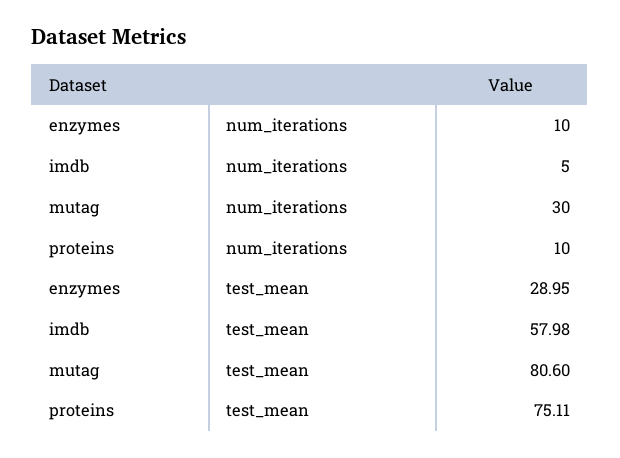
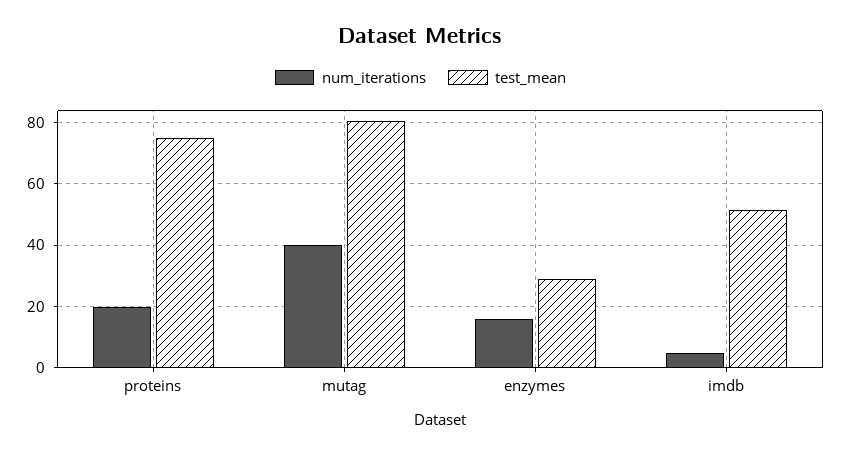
num_iterations, enzymes: 10 -> 16
num_iterations, mutag: 30 -> 40
num_iterations, proteins: 10 -> 20
test_mean, imdb: 57.98 -> 52

